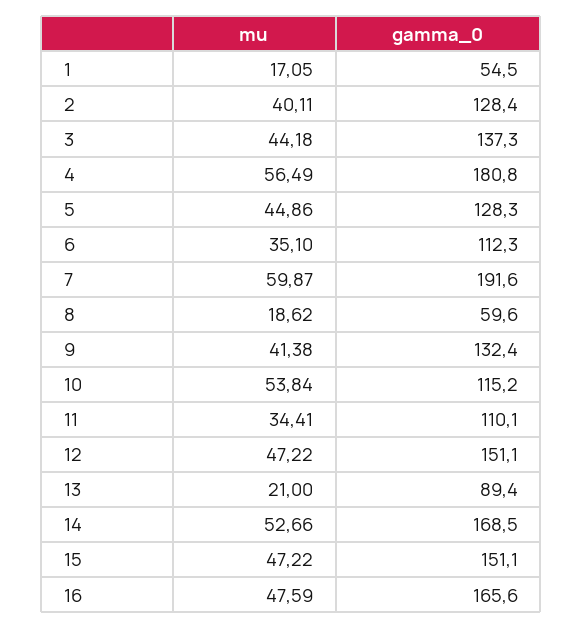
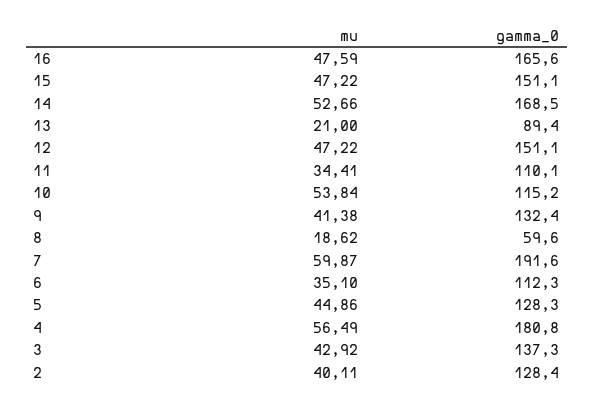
mu, 1: 17.05 -> none
gamma_0, 1: 54.5 -> none
mu, 3: 44.18 -> 42.92

